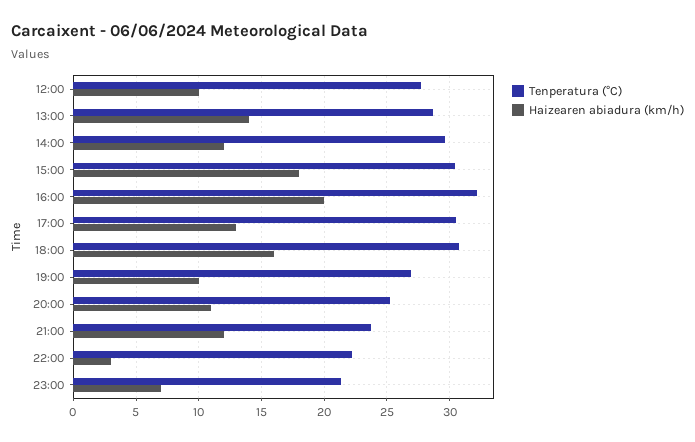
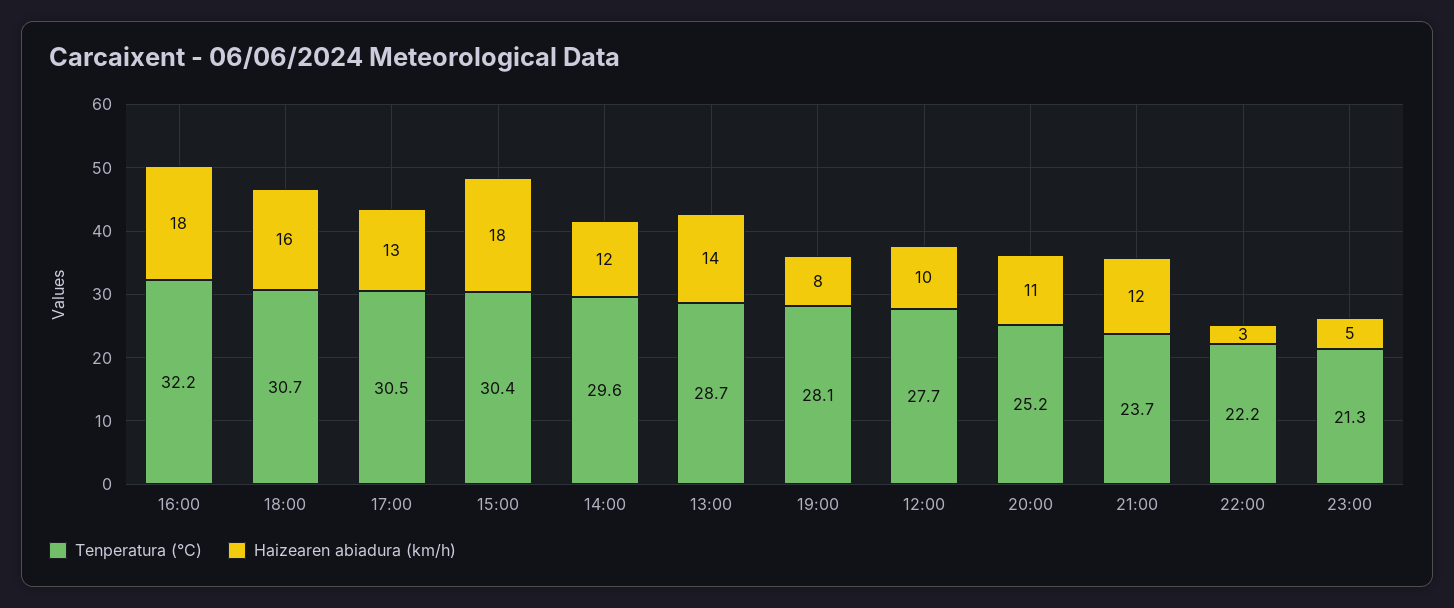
Haizearen abiadura (km/h), 16:00: 20 -> 18
Tenperatura (°C), 19:00: 27 -> 28.1
Haizearen abiadura (km/h), 19:00: 10 -> 8
Haizearen abiadura (km/h), 23:00: 7 -> 5

